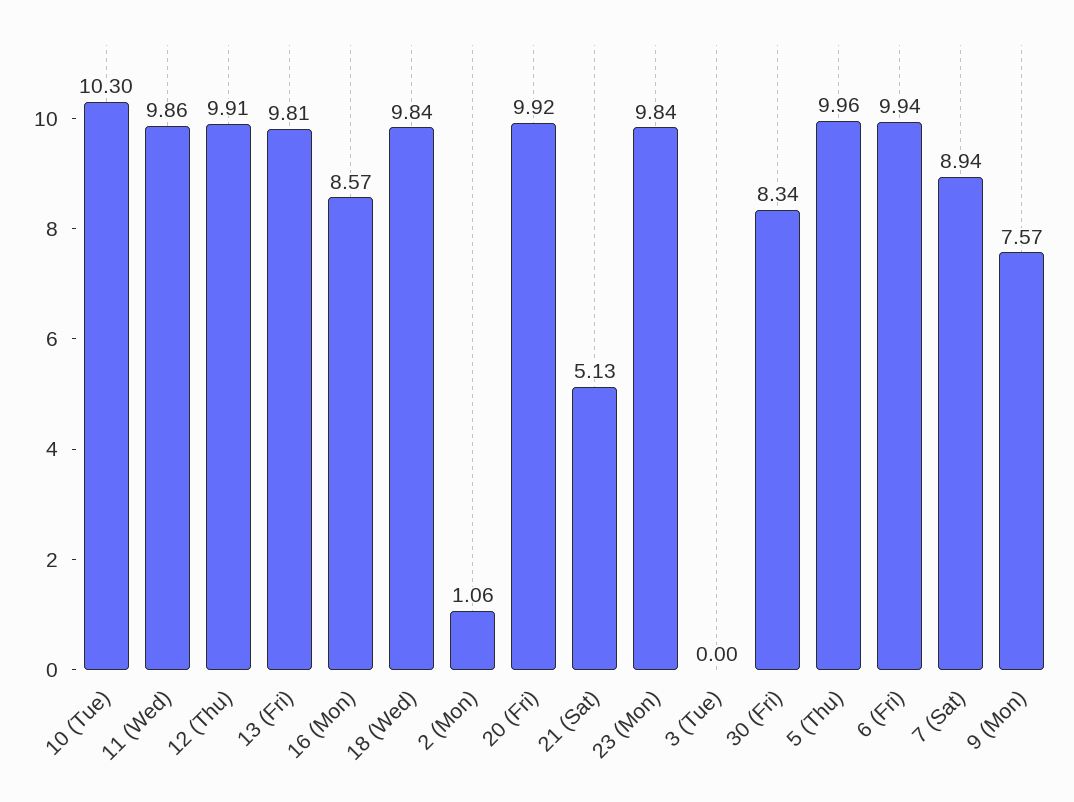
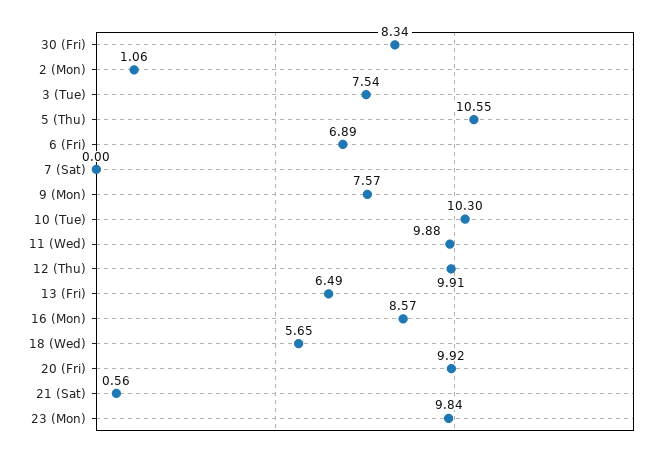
11 (Wed): 9.86 -> 9.88
13 (Fri): 9.81 -> 6.49
18 (Wed): 9.84 -> 5.65
21 (Sat): 5.13 -> 0.56
3 (Tue): 0 -> 7.54
5 (Thu): 9.96 -> 10.55
6 (Fri): 9.94 -> 6.89
7 (Sat): 8.94 -> 0

